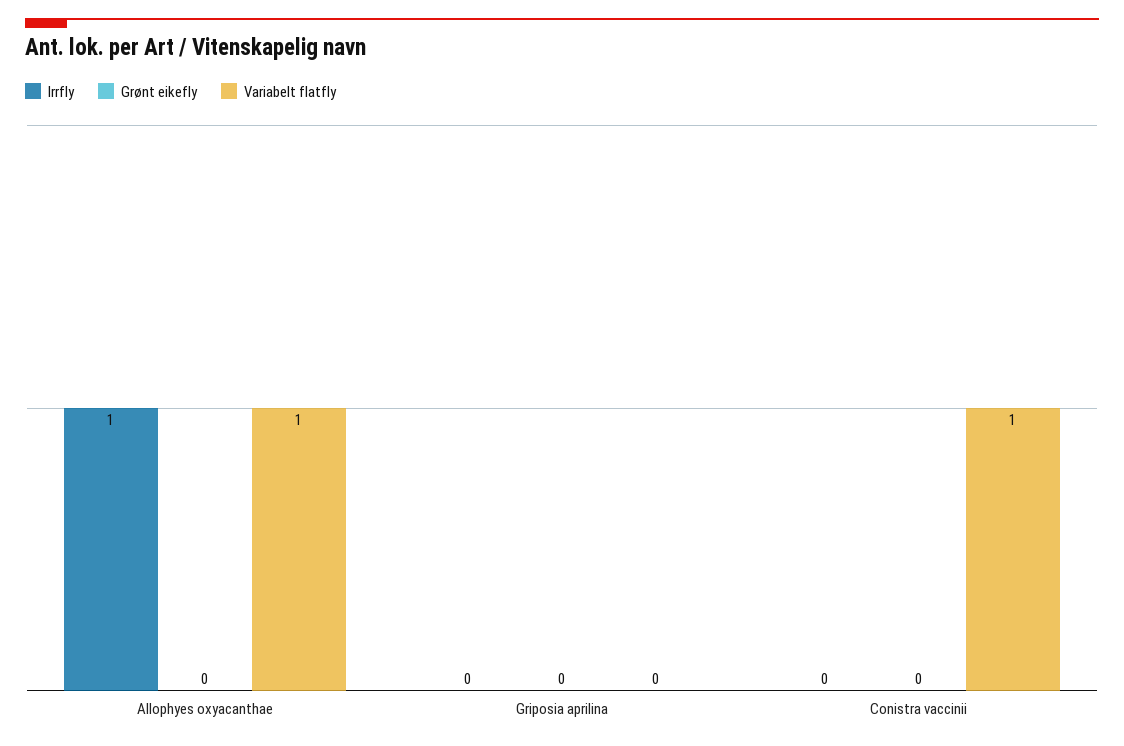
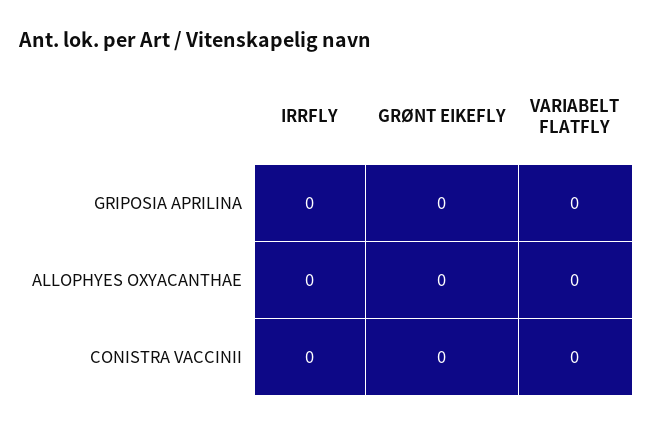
Irrfly, Allophyes oxyacanthae: 1 -> 0
Variabelt flatfly, Allophyes oxyacanthae: 1 -> 0
Variabelt flatfly, Conistra vaccinii: 1 -> 0

